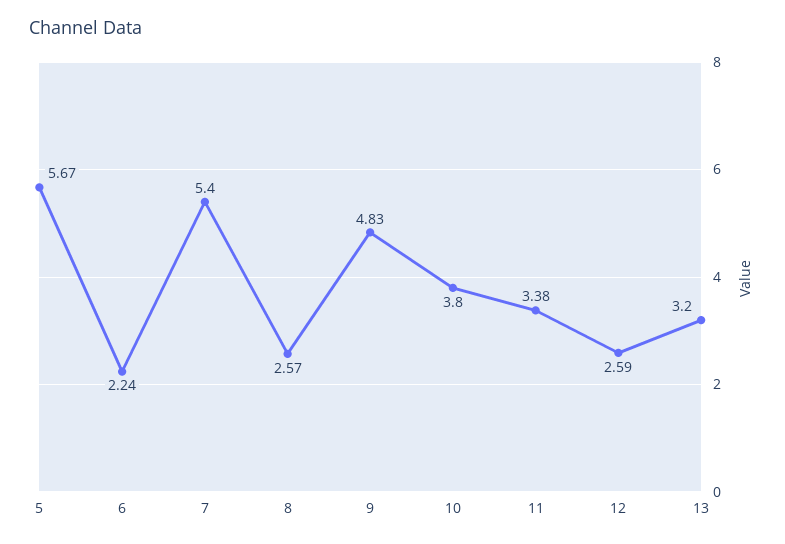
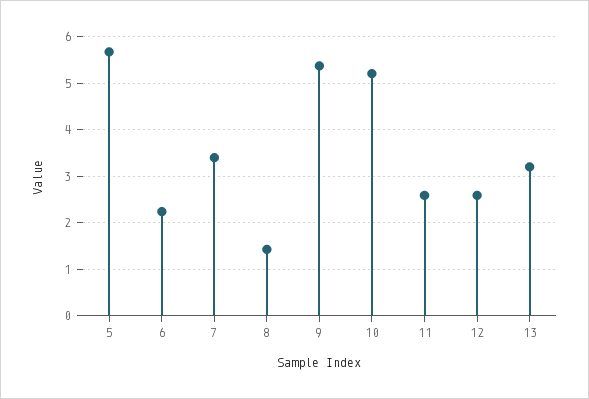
7: 5.4 -> 3.4
8: 2.57 -> 1.4
9: 4.83 -> 5.4
10: 3.8 -> 5.2
11: 3.38 -> 2.6

